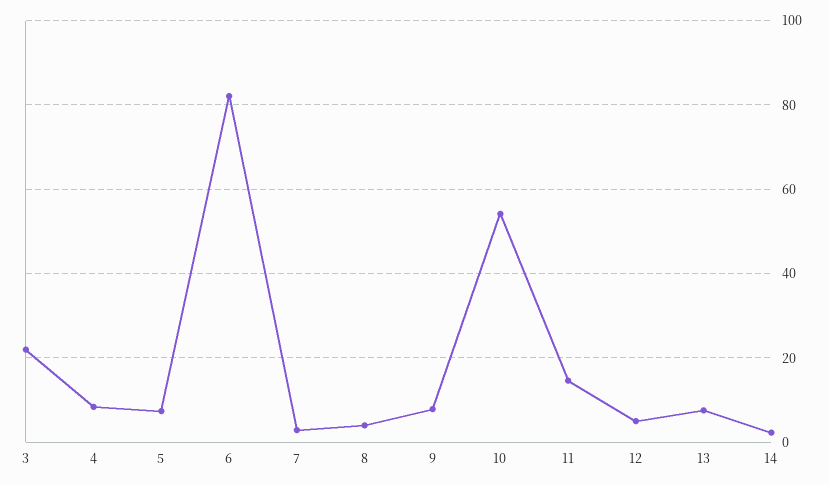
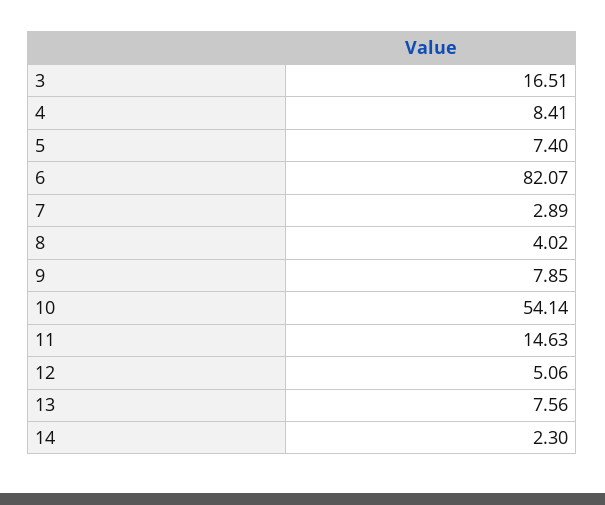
3: 22 -> 16.51

